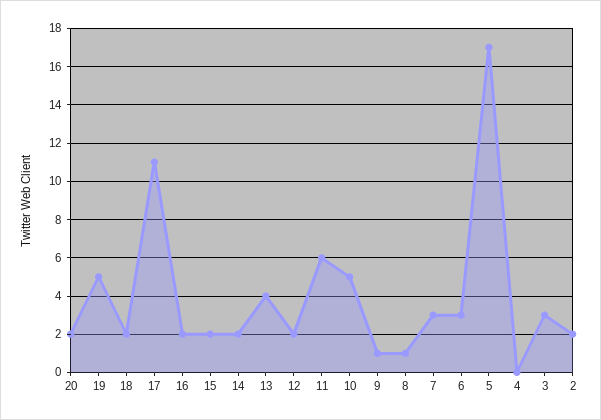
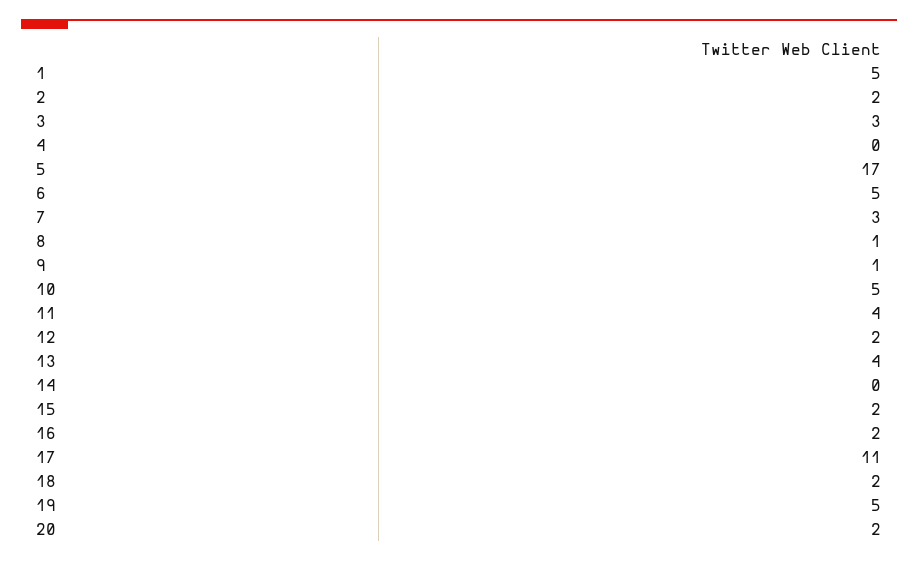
14: 2 -> 0
11: 6 -> 4
6: 3 -> 5
1: none -> 5

